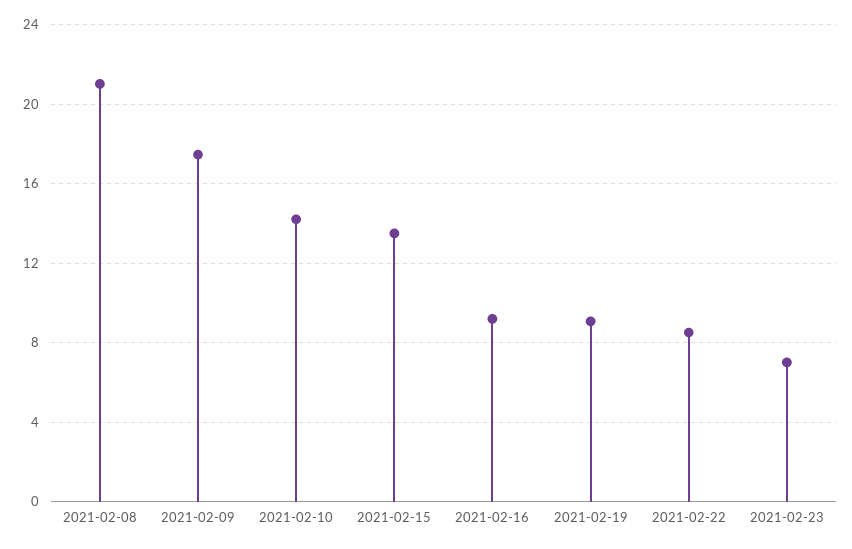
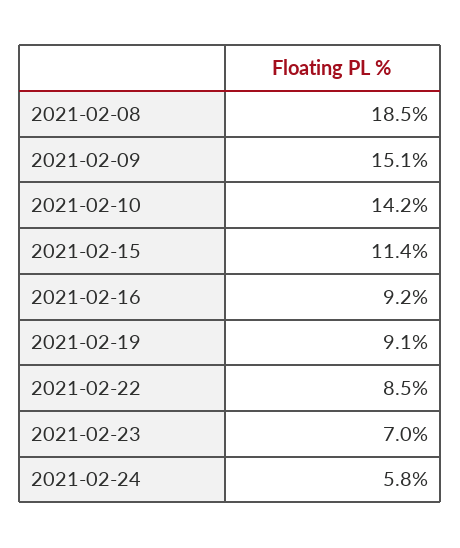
2021-02-08: 21 -> 18.5
2021-02-09: 17.5 -> 15.1
2021-02-15: 13.5 -> 11.4
2021-02-24: none -> 5.8

